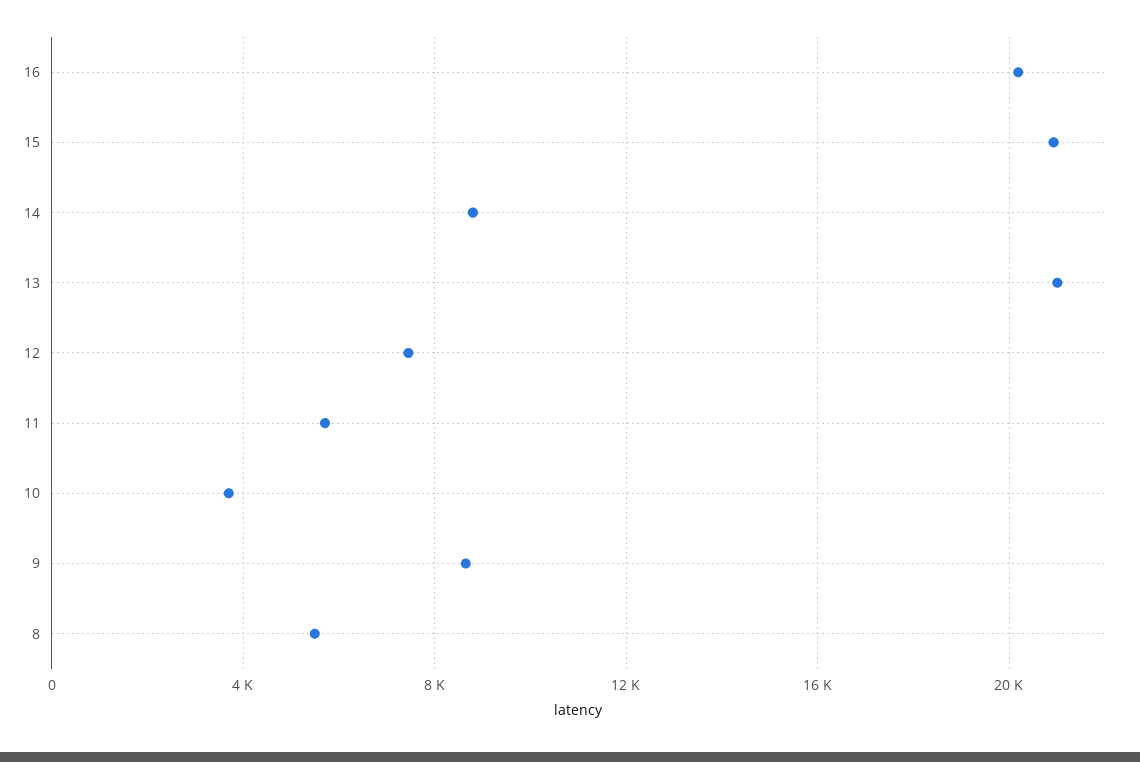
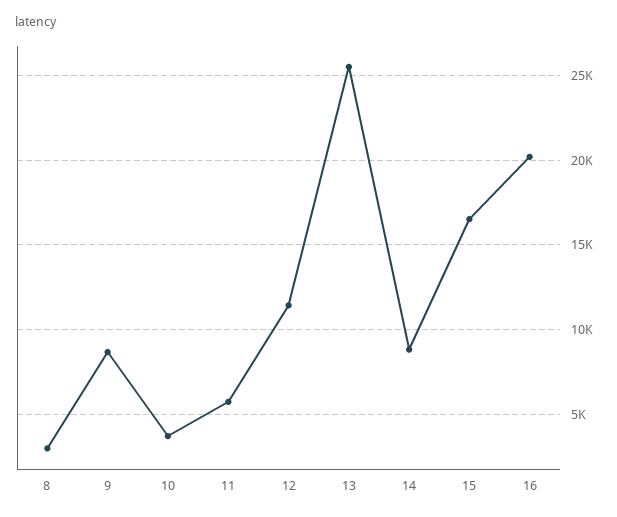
15: 21000 -> 16500
13: 21000 -> 25500
12: 7500 -> 11500
8: 5500 -> 3000

